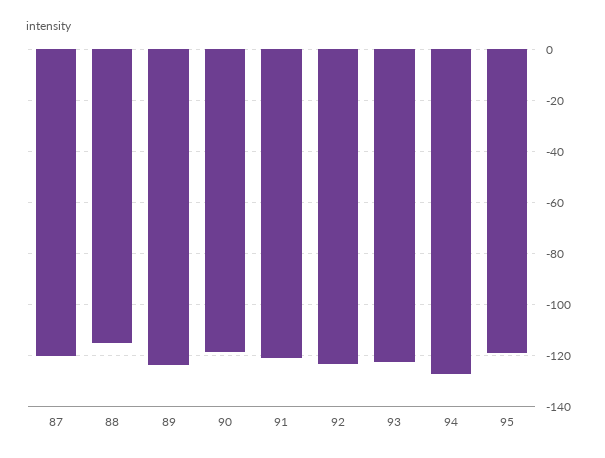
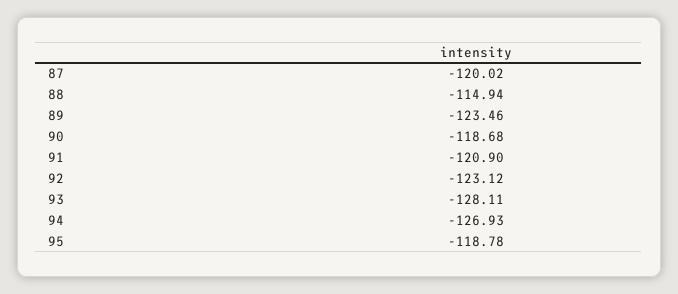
93: -122.5 -> -128.11

